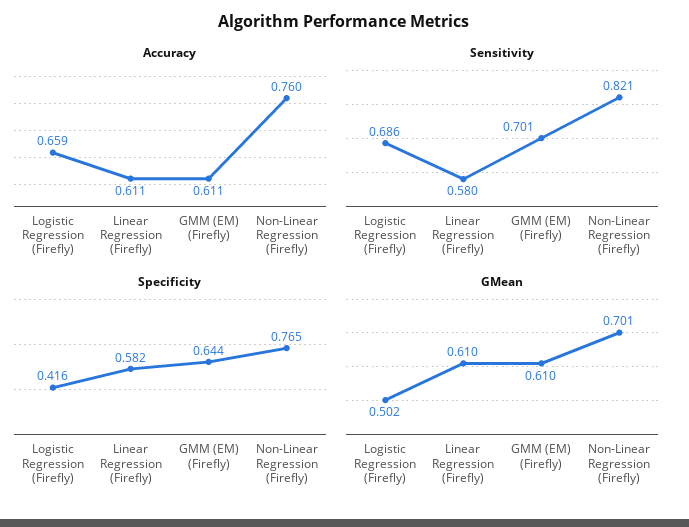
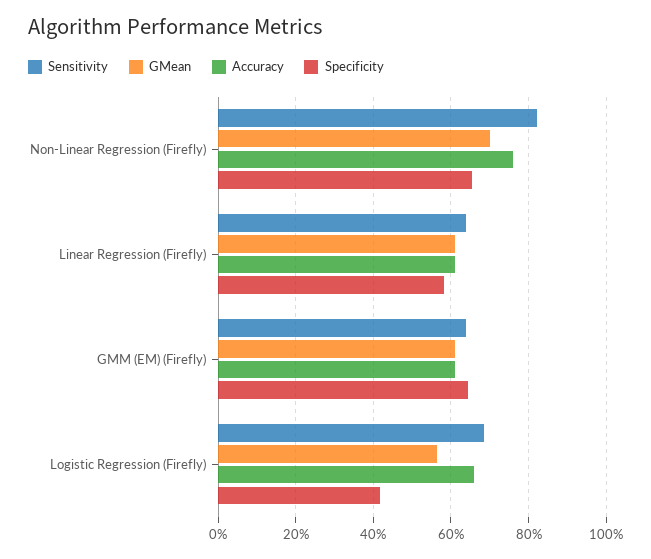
Sensitivity, Linear Regression (Firefly): 0.58 -> 0.64
Sensitivity, GMM (EM) (Firefly): 0.701 -> 0.64
Specificity, Non-Linear Regression (Firefly): 0.765 -> 0.66
GMean, Logistic Regression (Firefly): 0.502 -> 0.56

